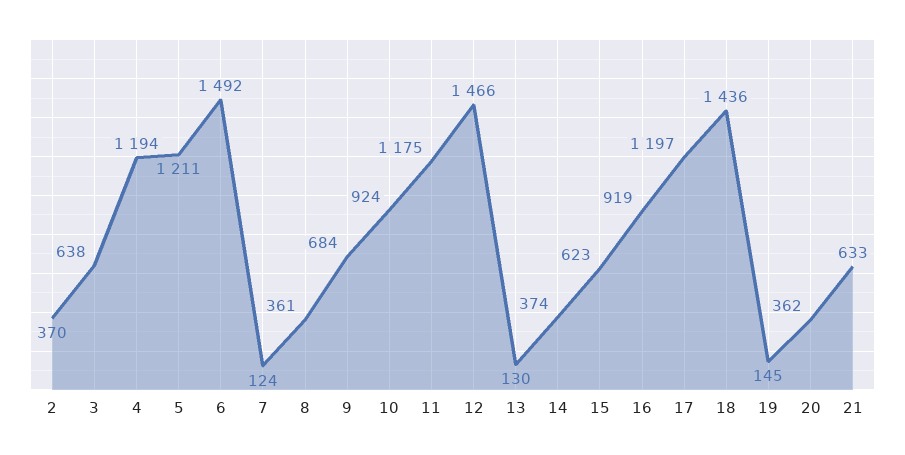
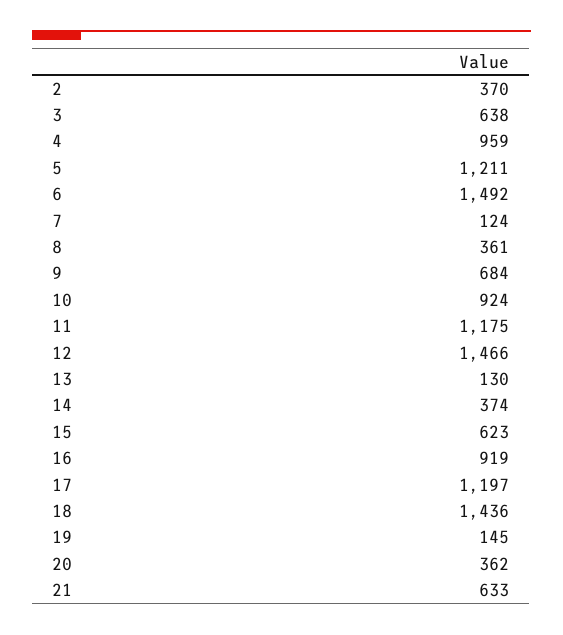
4: 1194 -> 959

